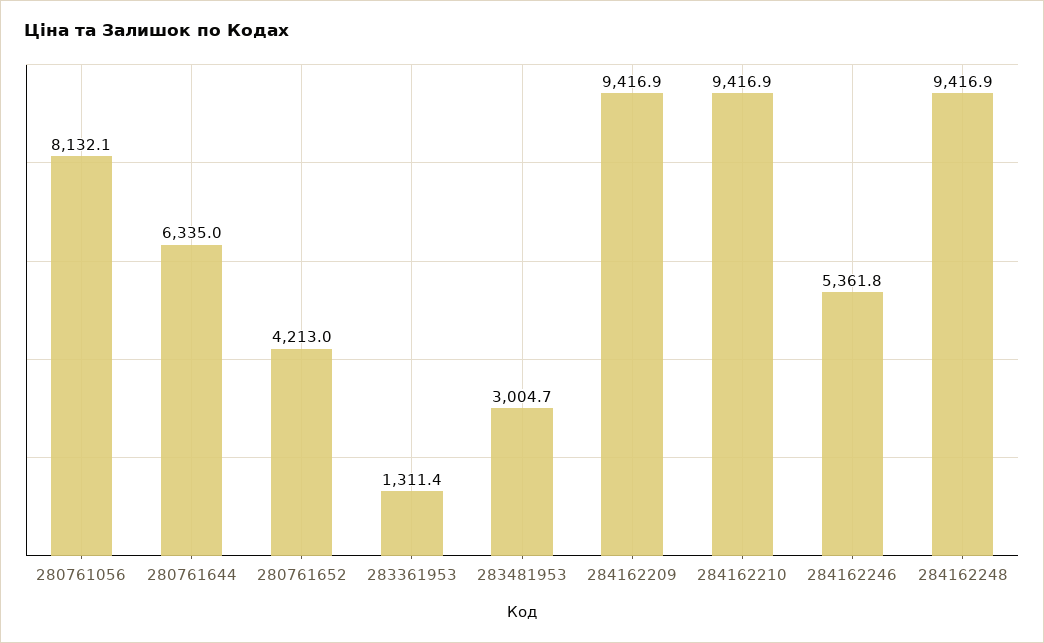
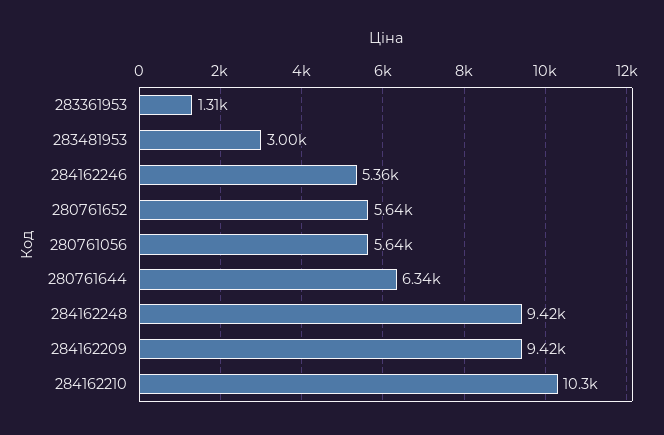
280761056: 8132.1 -> 5640
280761652: 4213 -> 5640
284162210: 9416.9 -> 10300

